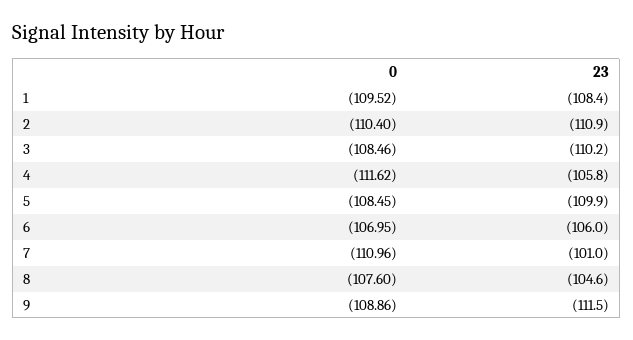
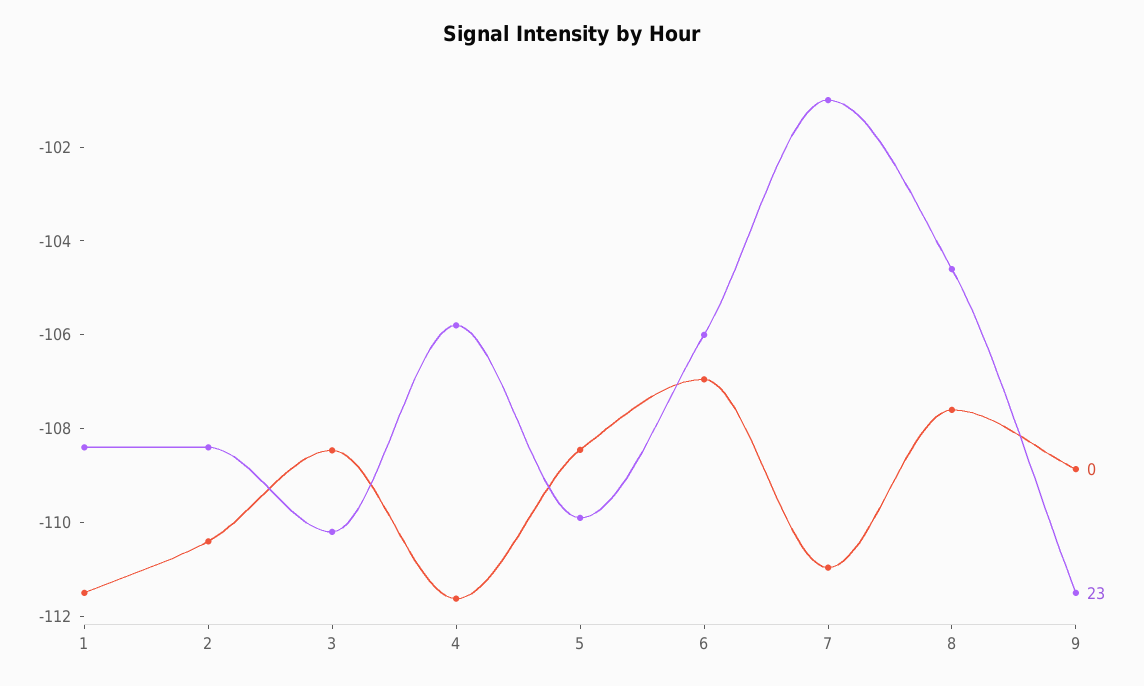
0, 1: -109.52 -> -111.5
23, 2: -110.9 -> -108.5

